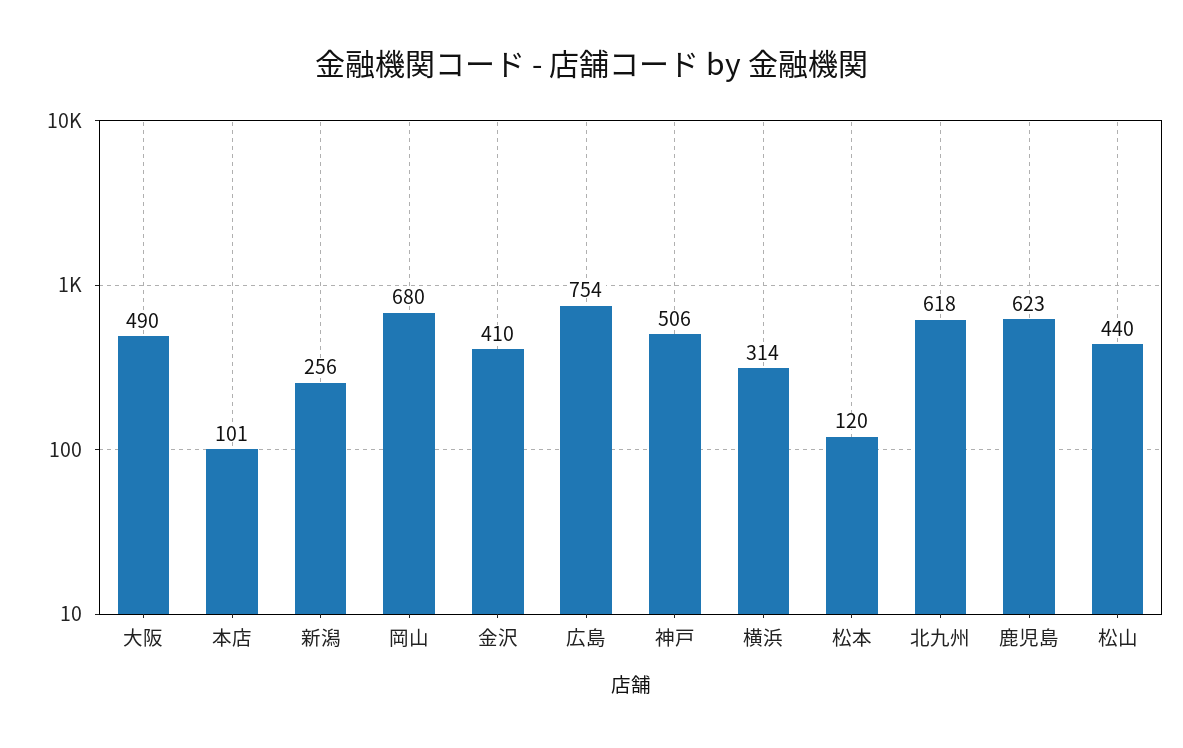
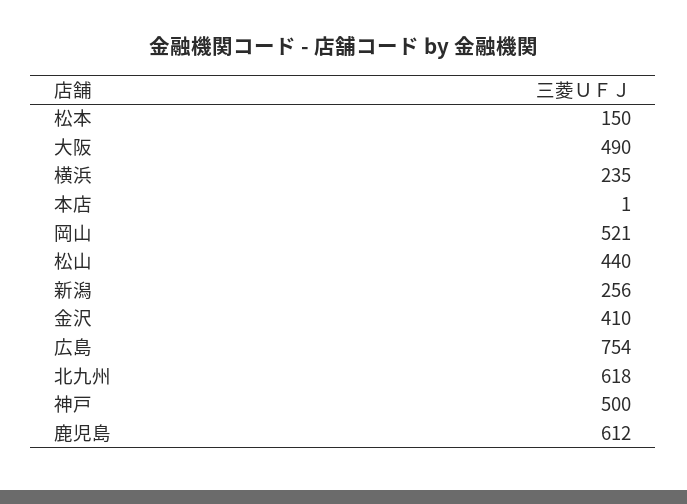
本店: 101 -> 1
岡山: 680 -> 521
神戸: 506 -> 500
横浜: 314 -> 235
松本: 120 -> 150
鹿児島: 623 -> 612

